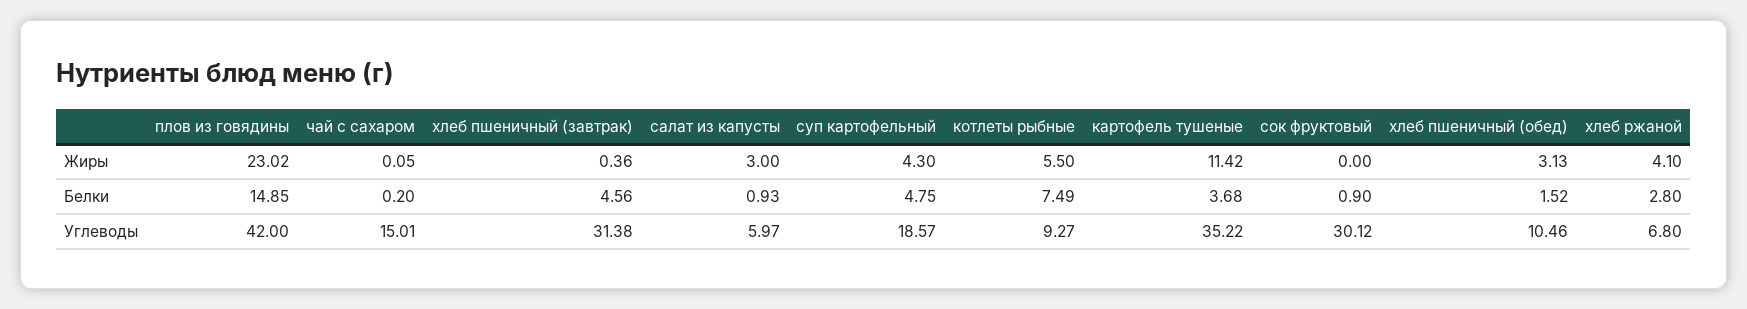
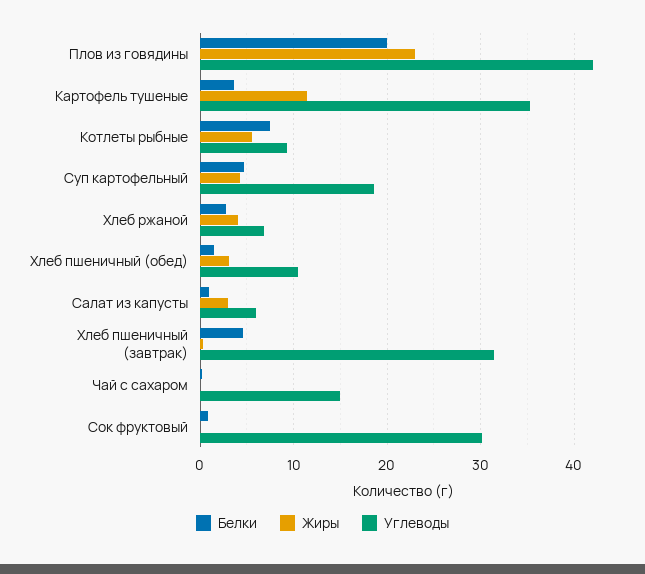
Белки, плов из говядины: 14.85 -> 20

